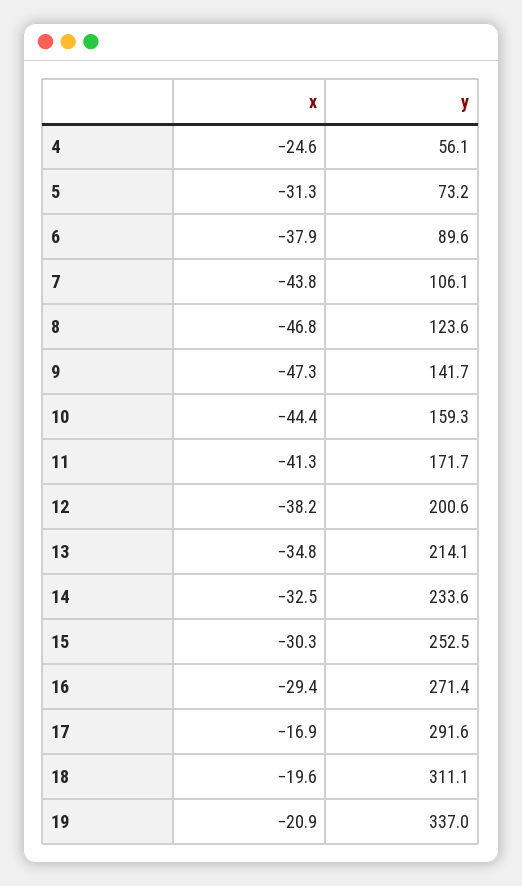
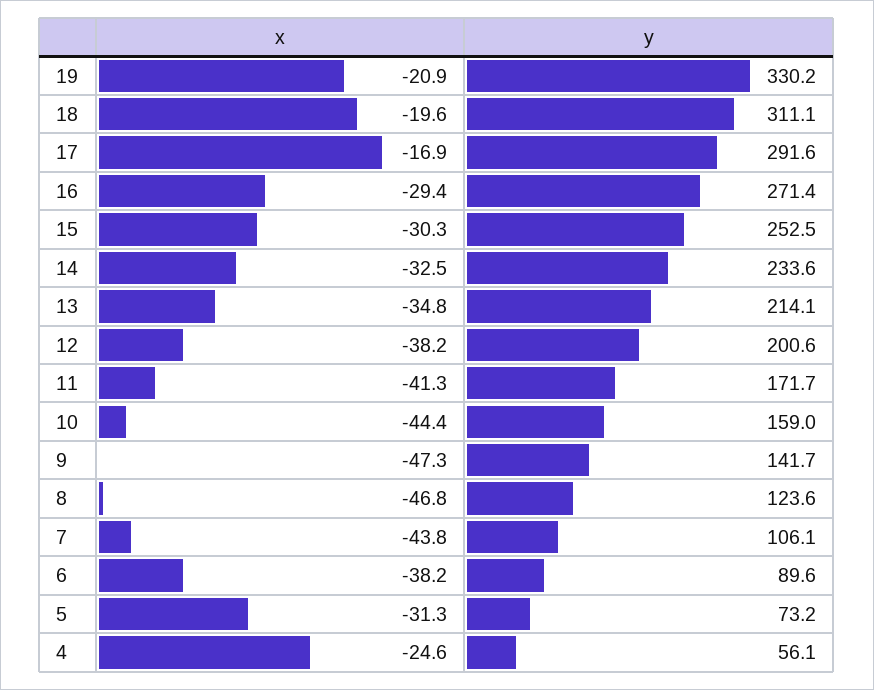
x, 6: -37.9 -> -38.2
y, 10: 159.3 -> 159
y, 19: 337 -> 330.2

